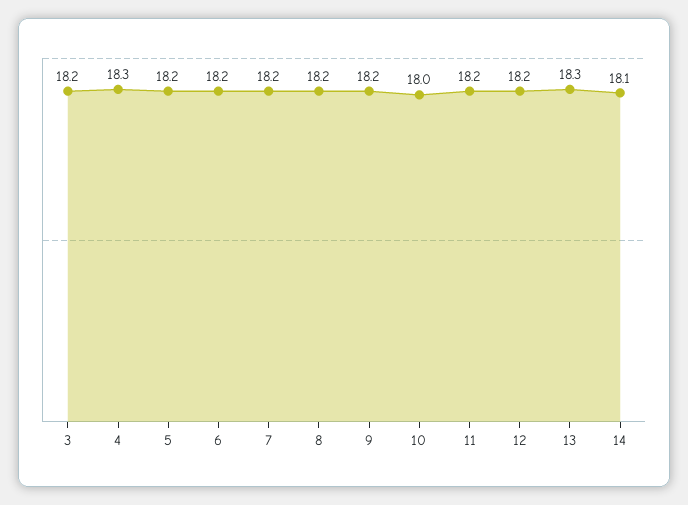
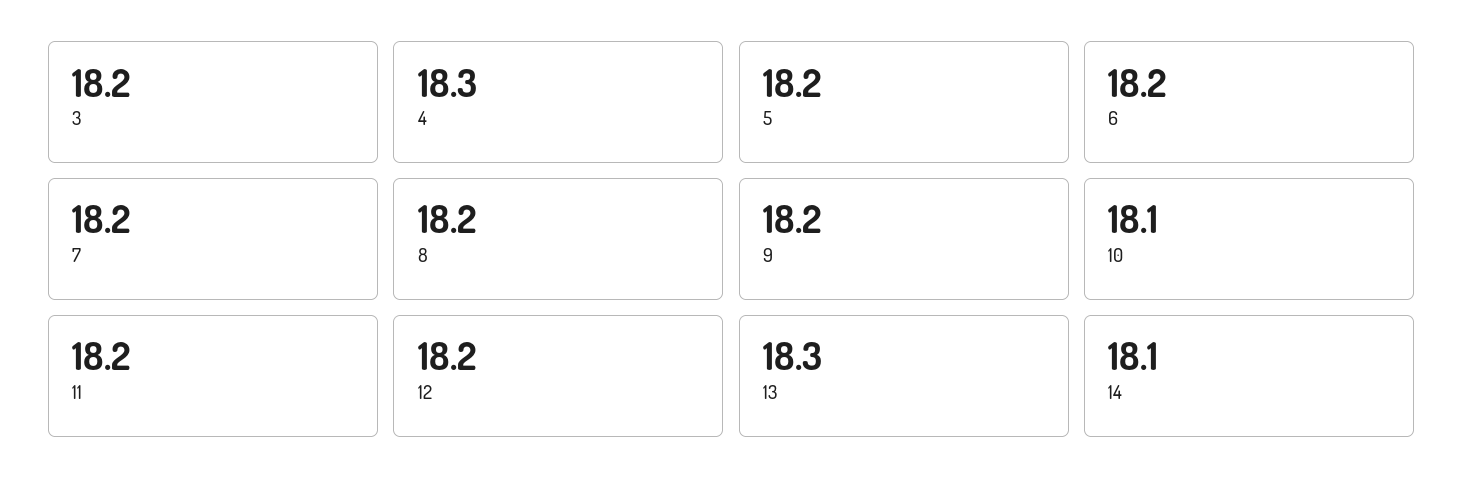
10: 18 -> 18.1

